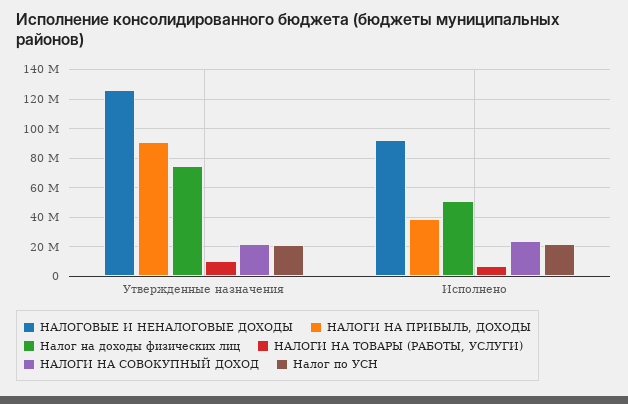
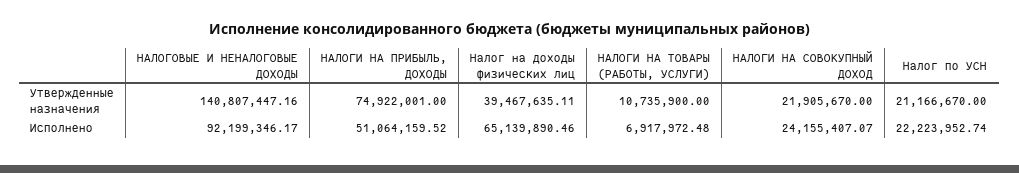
НАЛОГОВЫЕ И НЕНАЛОГОВЫЕ ДОХОДЫ, Утвержденные назначения: 125000000 -> 140807447.16
НАЛОГИ НА ПРИБЫЛЬ, ДОХОДЫ, Утвержденные назначения: 90000000 -> 74922001
Налог на доходы физических лиц, Утвержденные назначения: 75000000 -> 39467635.11
НАЛОГИ НА ПРИБЫЛЬ, ДОХОДЫ, Исполнено: 40000000 -> 51064159.52
Налог на доходы физических лиц, Исполнено: 50000000 -> 65139890.46

